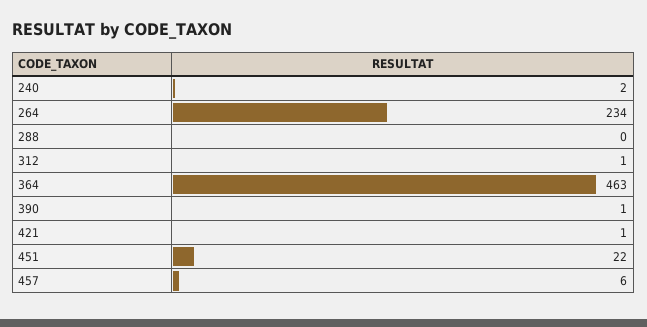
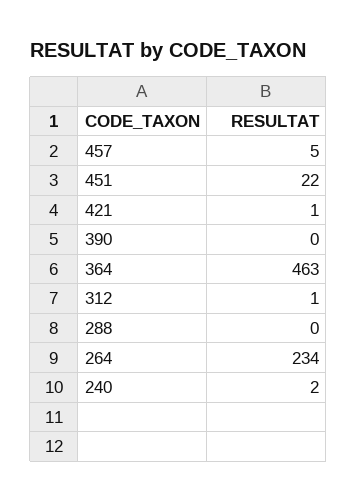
390: 1 -> 0
457: 6 -> 5

